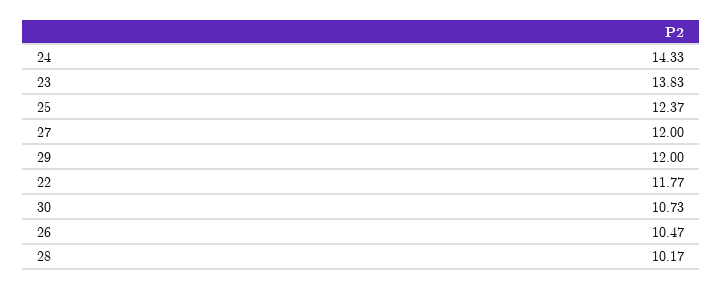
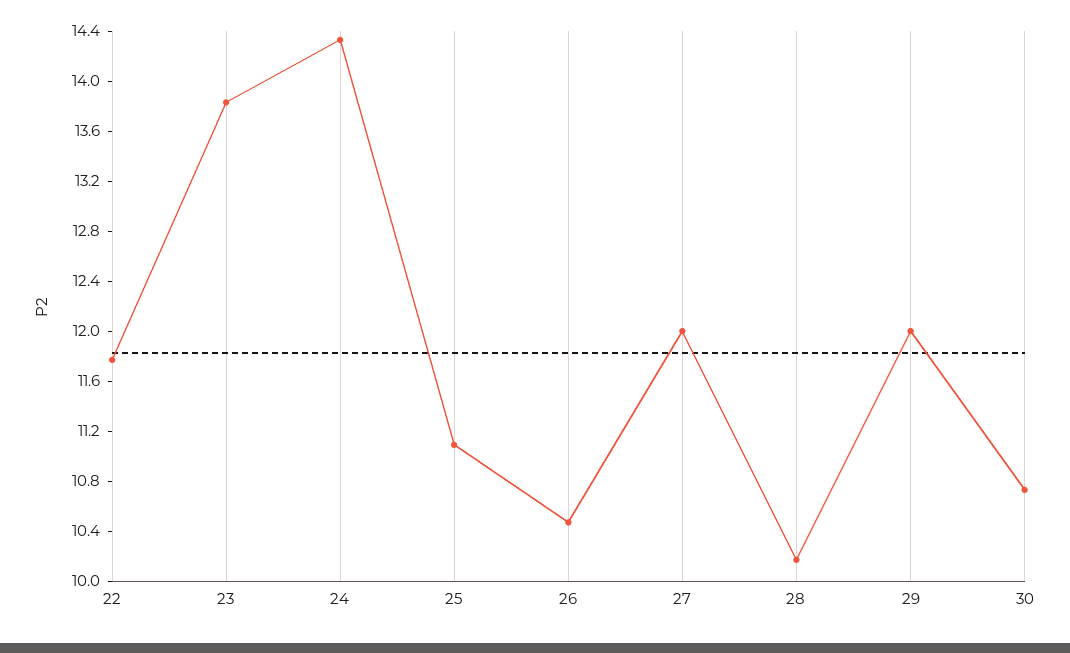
25: 12.37 -> 11.1

